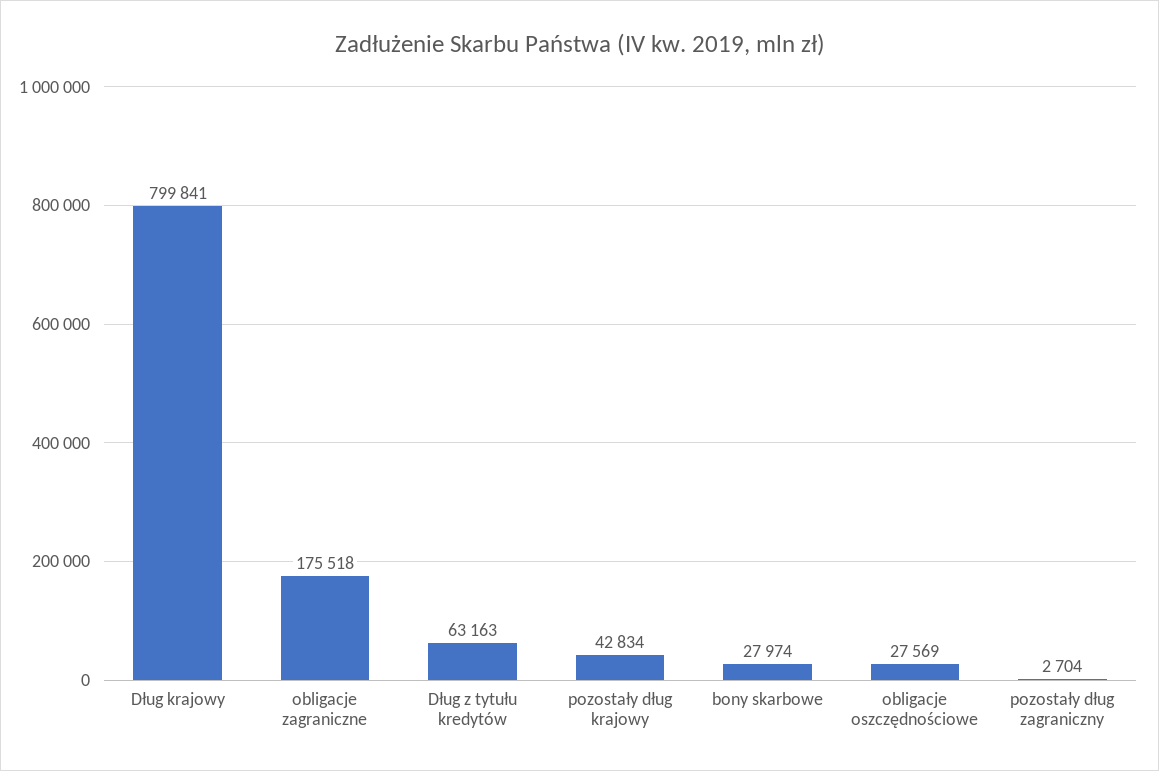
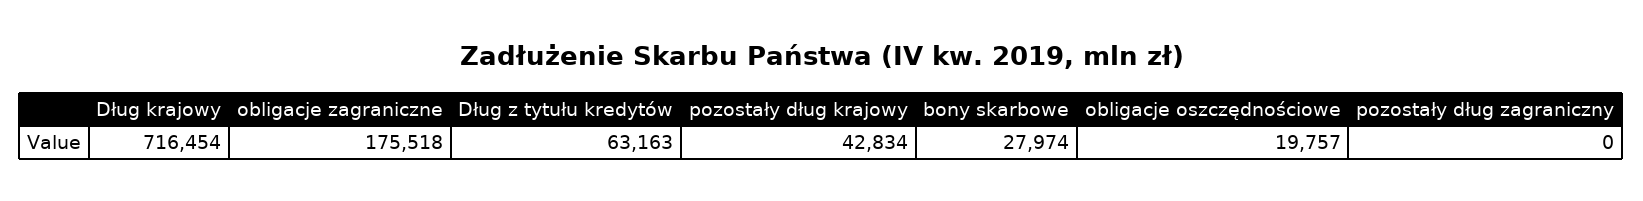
Dług krajowy: 799841 -> 716454
obligacje oszczędnościowe: 27569 -> 19757
pozostały dług zagraniczny: 2704 -> 0

